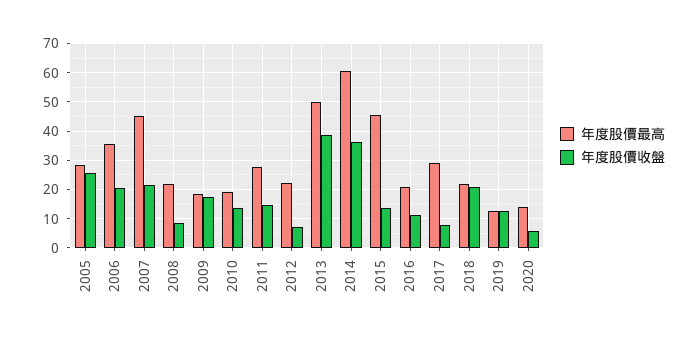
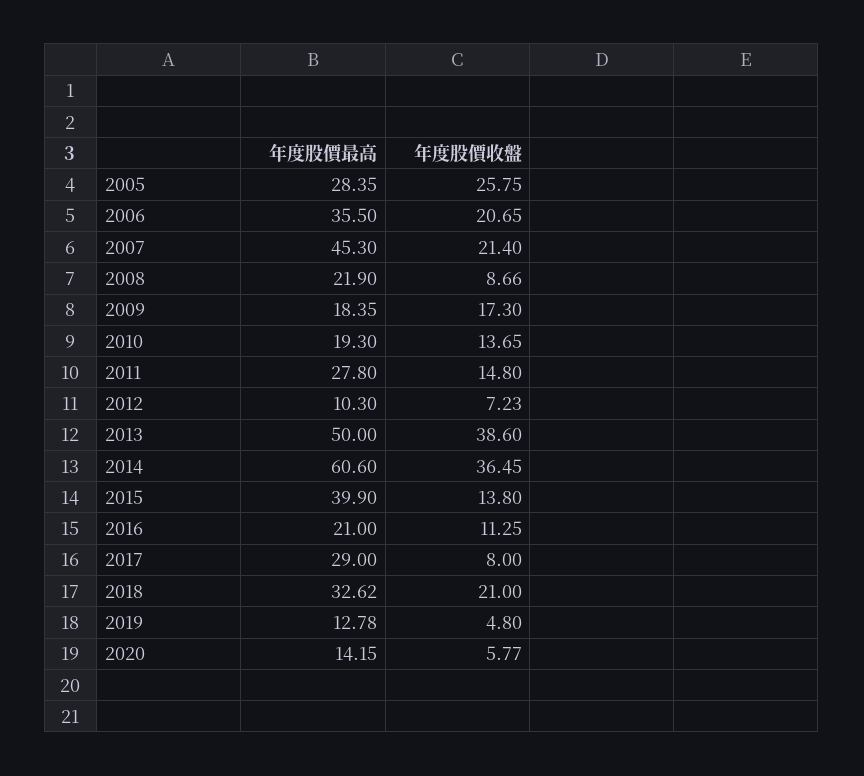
年度股價最高, 2012: 22.5 -> 10.3
年度股價最高, 2015: 45 -> 39.9
年度股價最高, 2018: 22.5 -> 32.62
年度股價收盤, 2019: 12.5 -> 4.8

